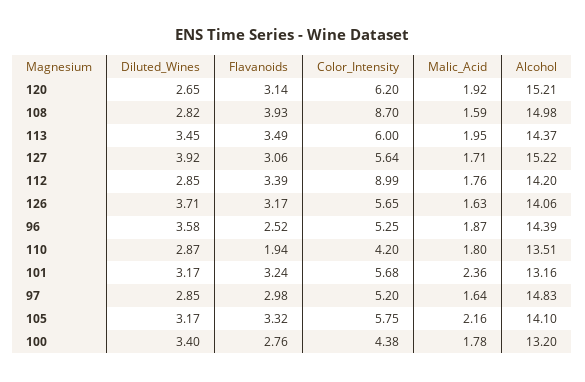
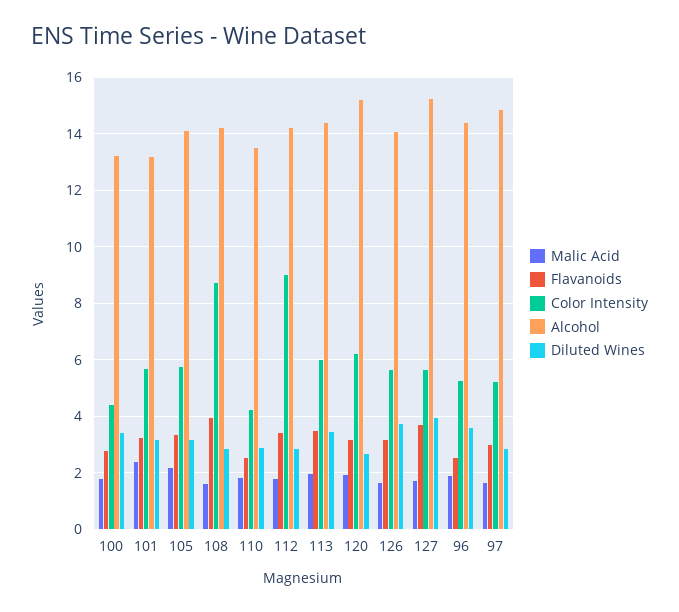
Alcohol, 108: 14.98 -> 14.25
Flavanoids, 127: 3.06 -> 3.75
Flavanoids, 110: 1.94 -> 2.5

